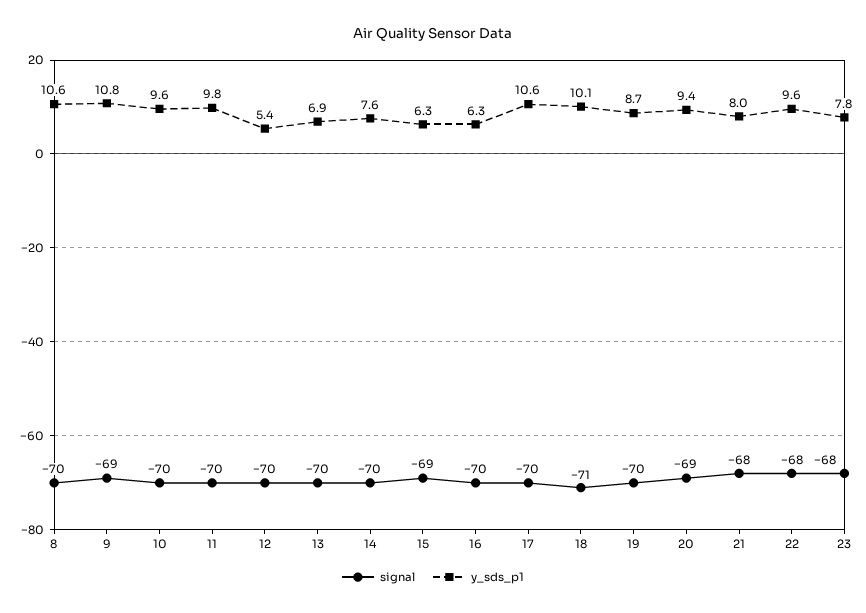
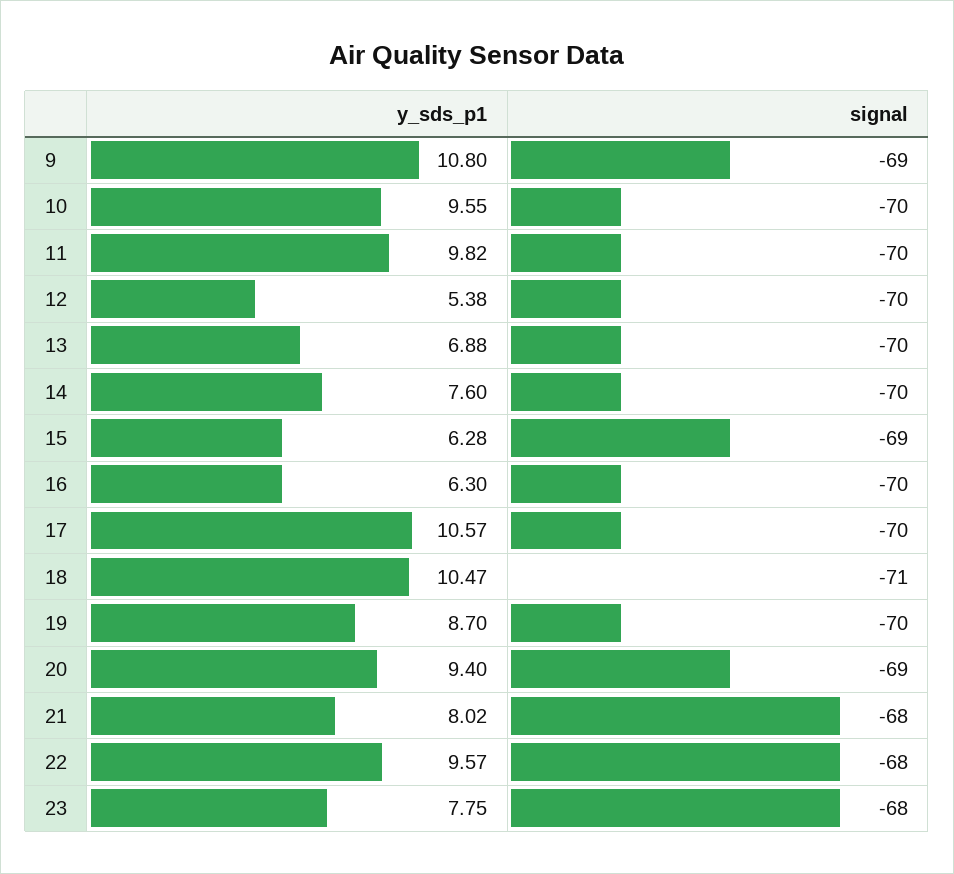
signal, 8: -70 -> none
y_sds_p1, 8: 10.6 -> none
y_sds_p1, 18: 10.1 -> 10.47

